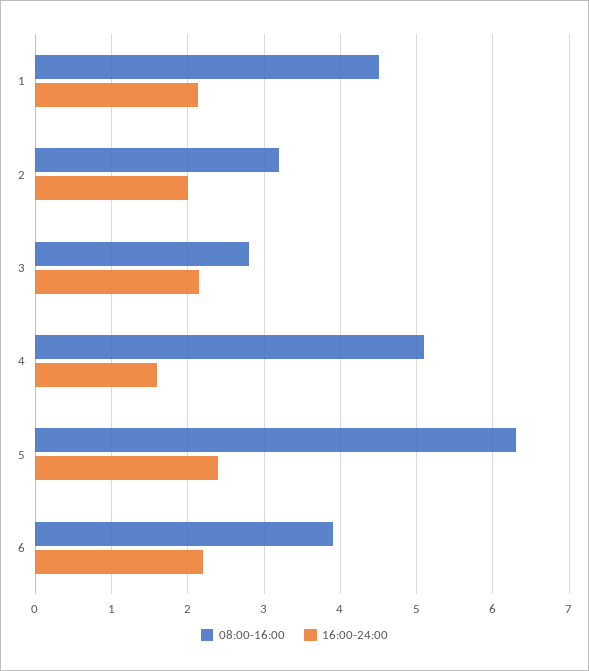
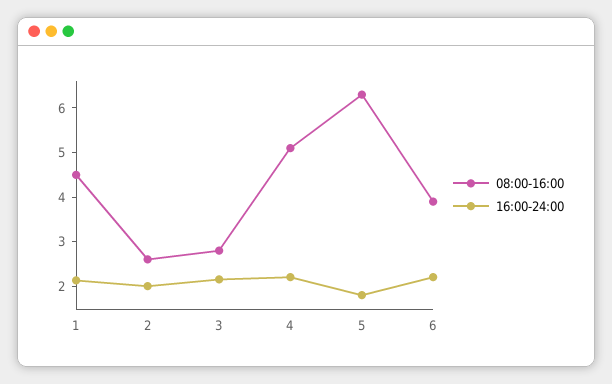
08:00-16:00, 2: 3.2 -> 2.6
16:00-24:00, 4: 1.6 -> 2.2
16:00-24:00, 5: 2.4 -> 1.8

